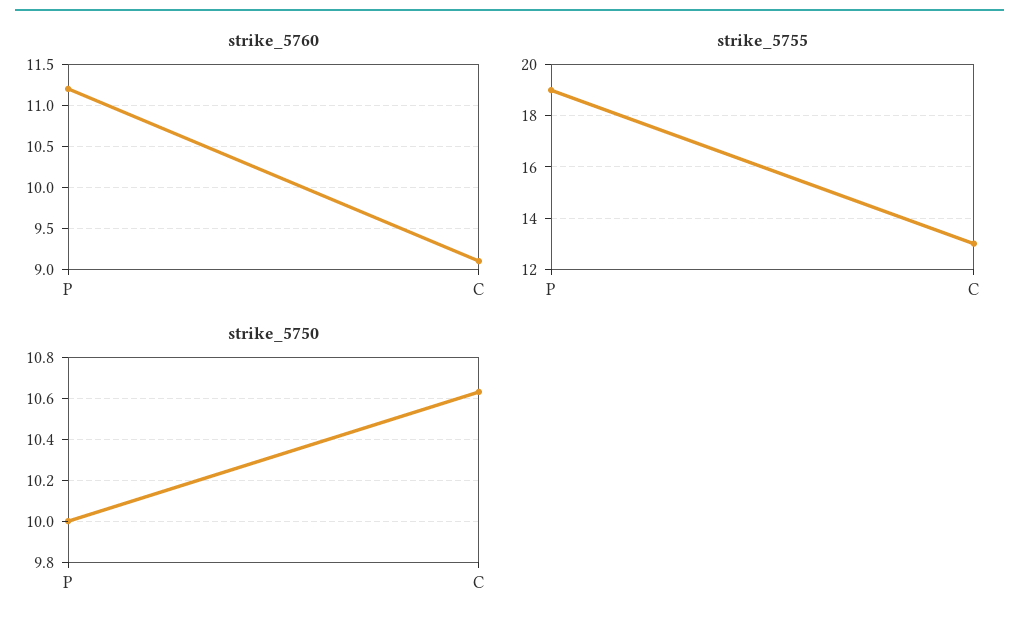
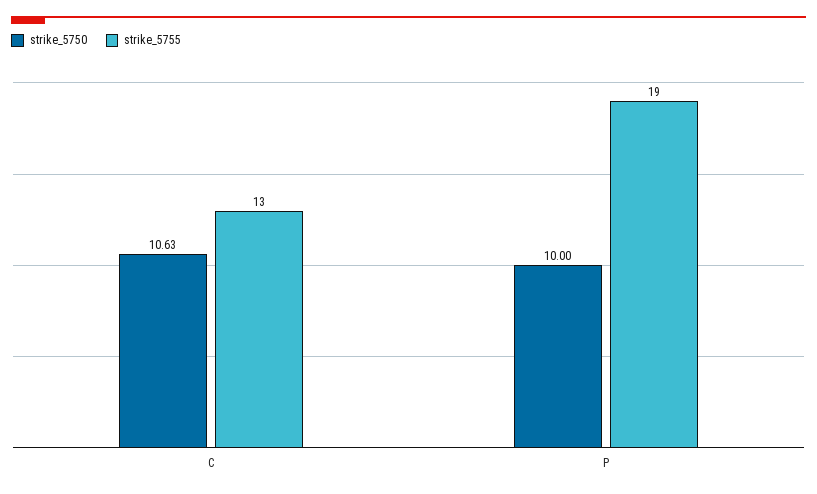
strike_5760, P: 11.2 -> none
strike_5760, C: 9.1 -> none

